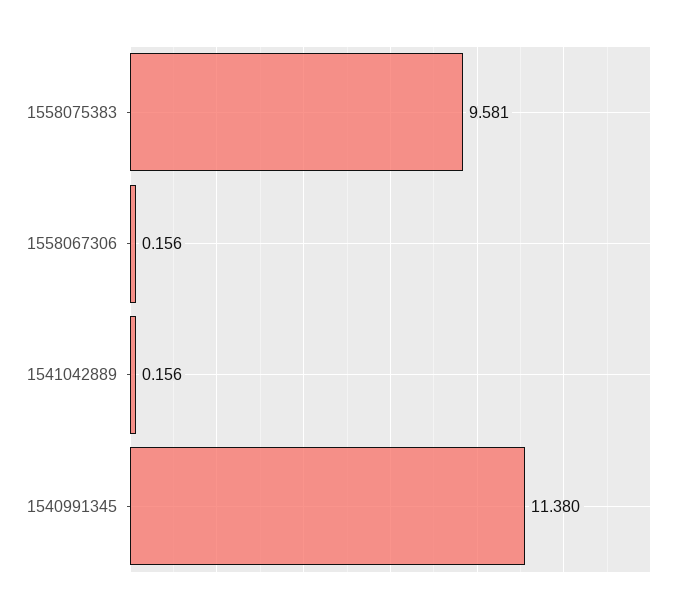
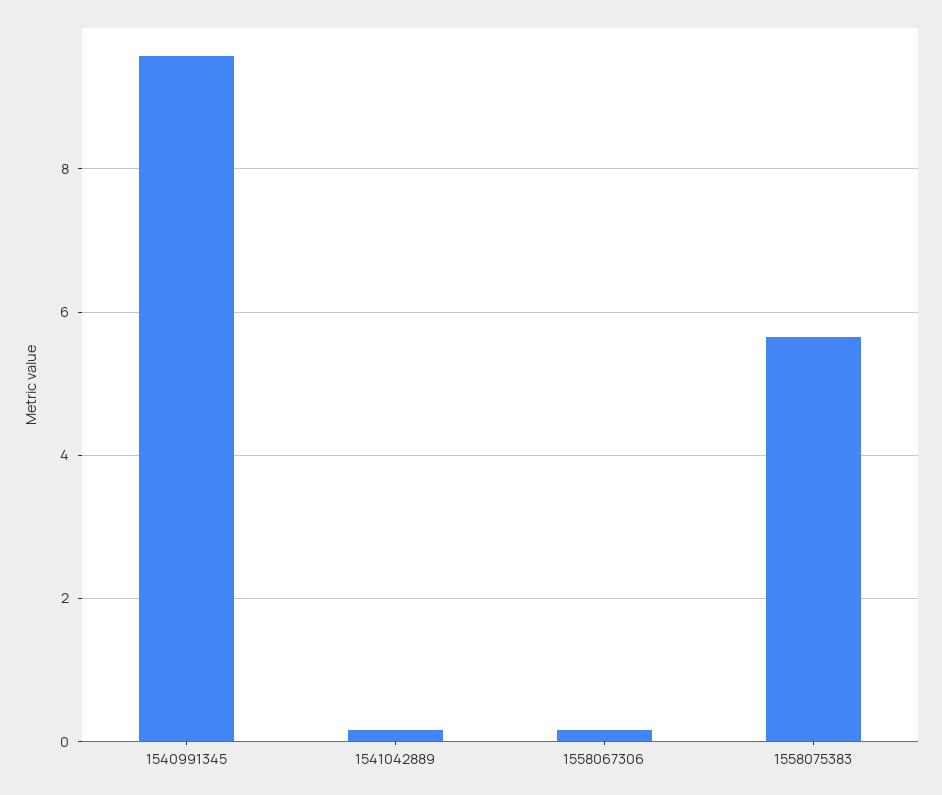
1558075383: 9.581 -> 5.6
1540991345: 11.38 -> 9.6

